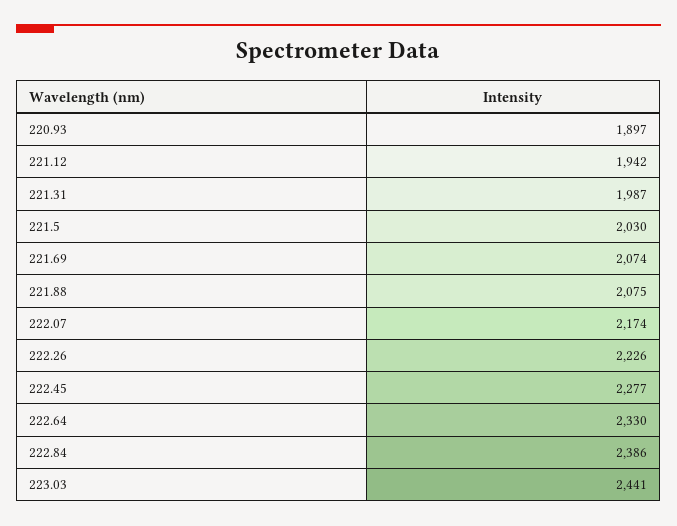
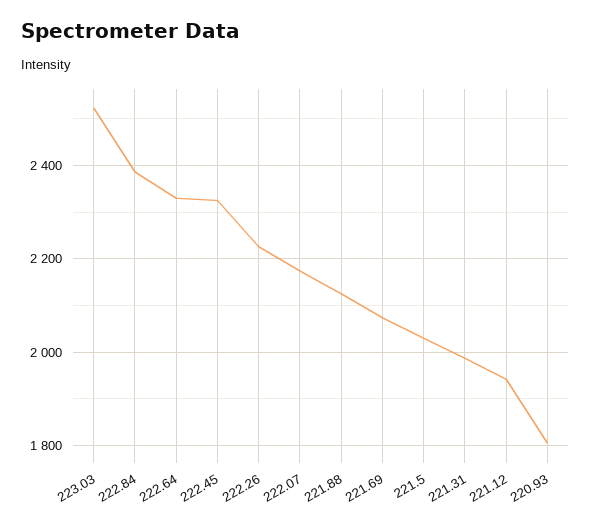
220.93: 1897 -> 1800
221.88: 2075 -> 2120
222.45: 2277 -> 2320
223.03: 2441 -> 2520

